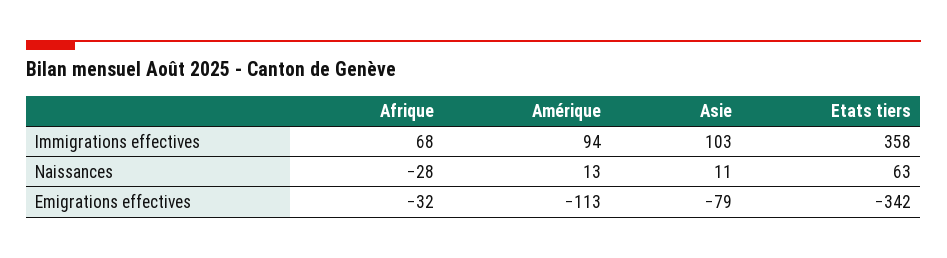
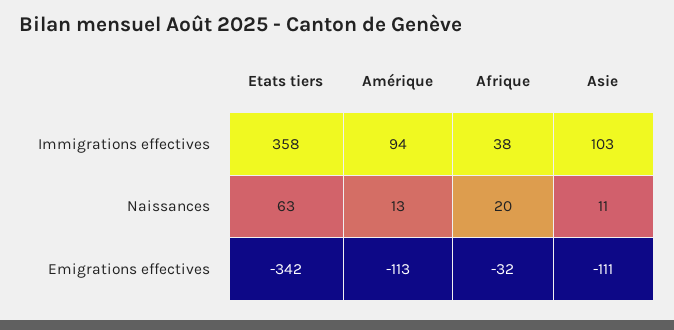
Afrique, Immigrations effectives: 68 -> 38
Afrique, Naissances: -28 -> 20
Asie, Emigrations effectives: -79 -> -111

